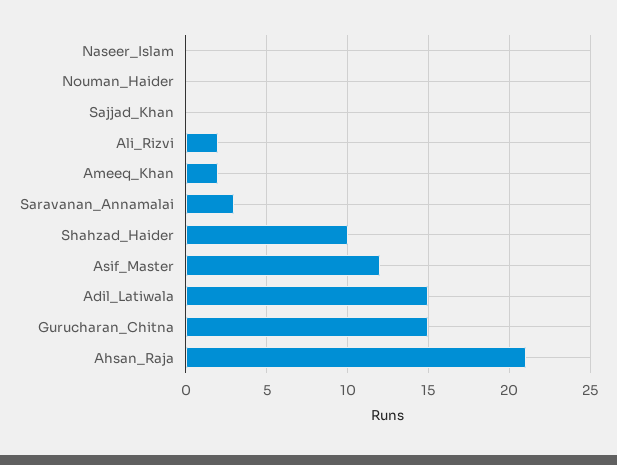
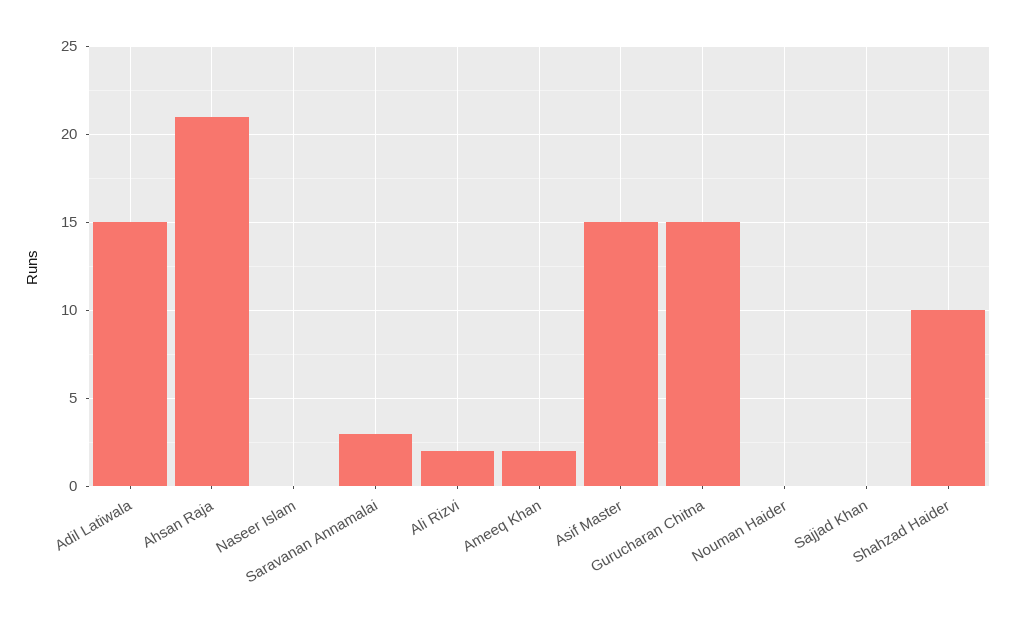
Asif_Master: 12 -> 15

